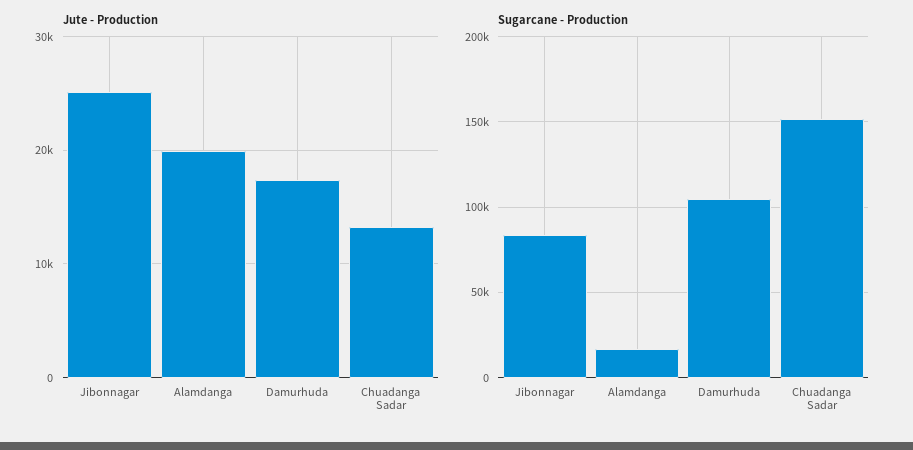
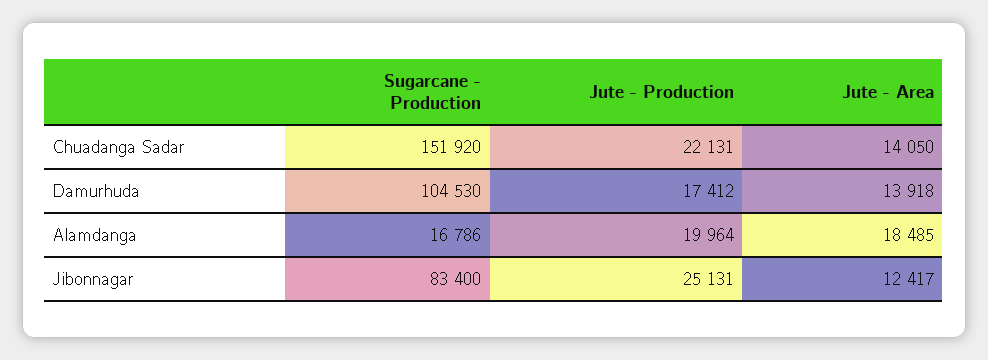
Jute - Production, Chuadanga Sadar: 13000 -> 22131
Jute - Area, Chuadanga Sadar: none -> 14050
Jute - Area, Damurhuda: none -> 13918
Jute - Area, Alamdanga: none -> 18485
Jute - Area, Jibonnagar: none -> 12417

